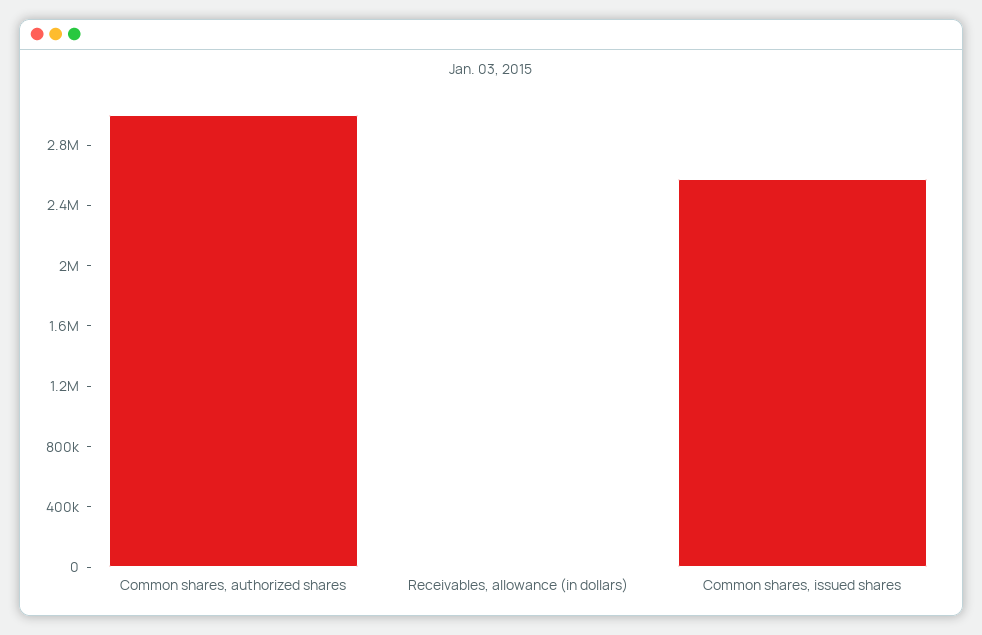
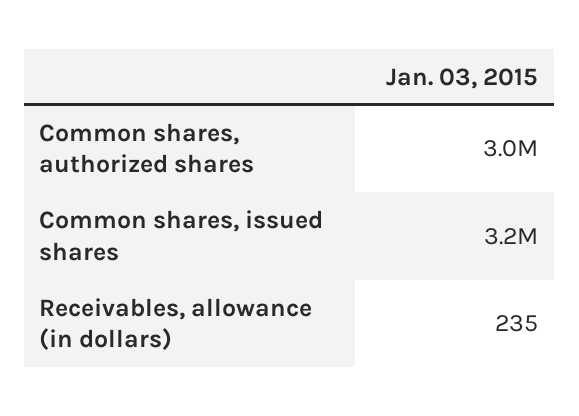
Common shares, issued shares: 2600000 -> 3200000

